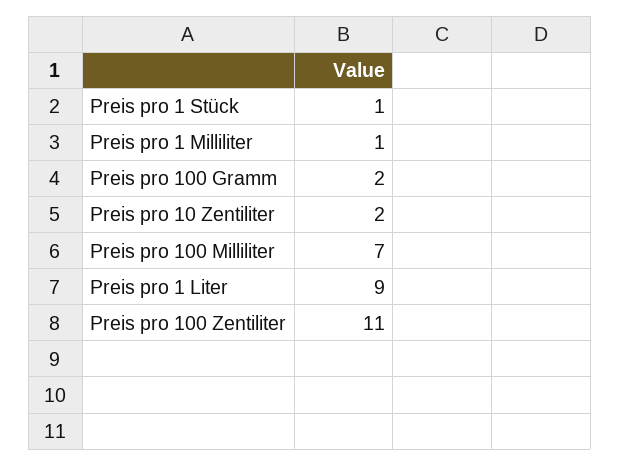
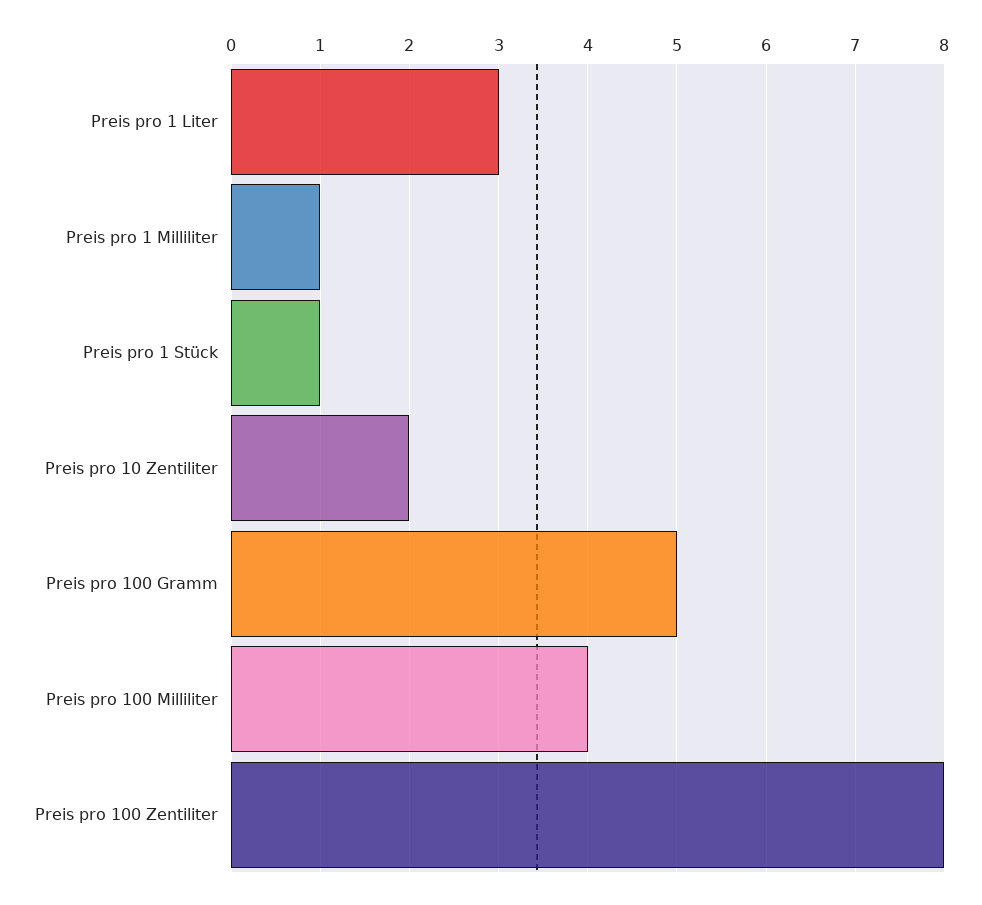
Preis pro 100 Gramm: 2 -> 5
Preis pro 100 Milliliter: 7 -> 4
Preis pro 1 Liter: 9 -> 3
Preis pro 100 Zentiliter: 11 -> 8

